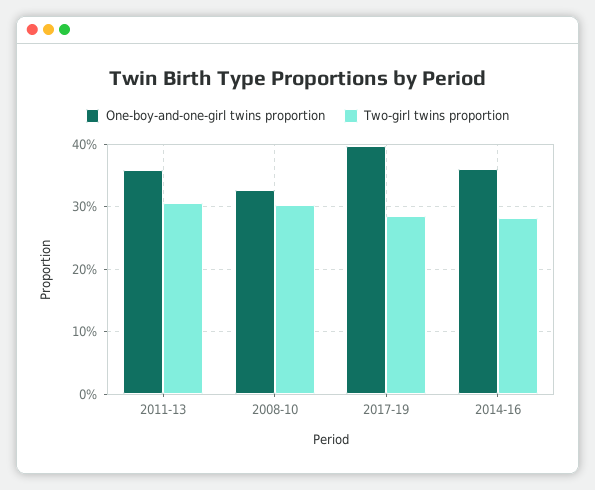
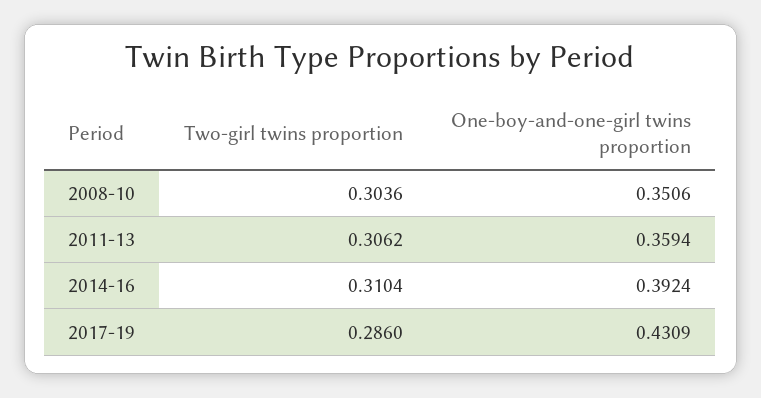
One-boy-and-one-girl twins proportion, 2008-10: 0.33 -> 0.3506
One-boy-and-one-girl twins proportion, 2017-19: 0.4 -> 0.4309
One-boy-and-one-girl twins proportion, 2014-16: 0.36 -> 0.3924
Two-girl twins proportion, 2014-16: 0.28 -> 0.3104

